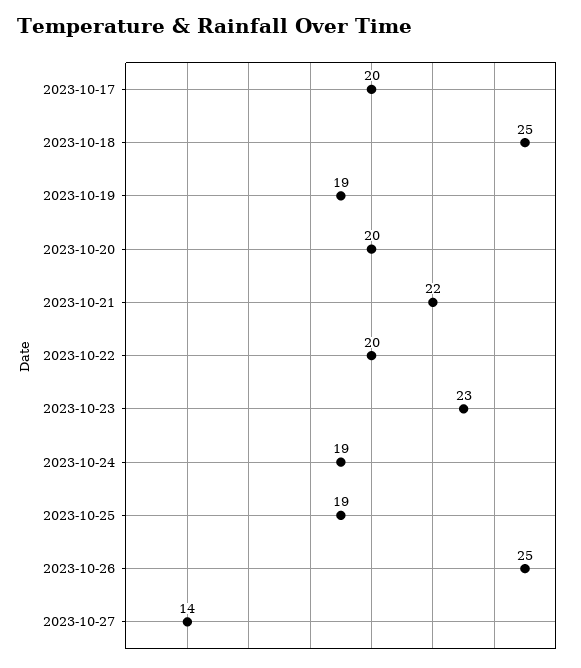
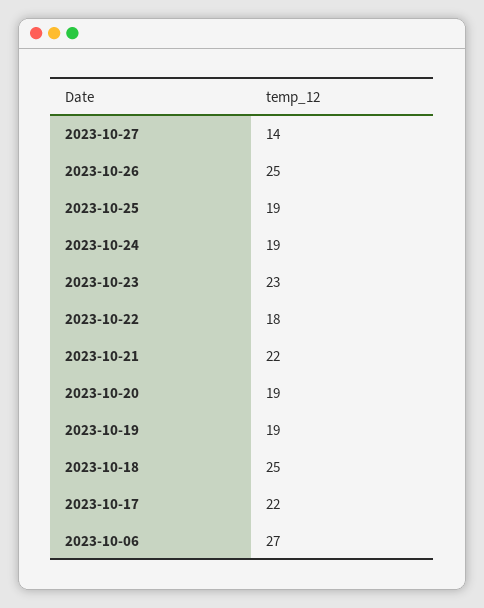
2023-10-17: 20 -> 22
2023-10-20: 20 -> 19
2023-10-22: 20 -> 18
2023-10-06: none -> 27

